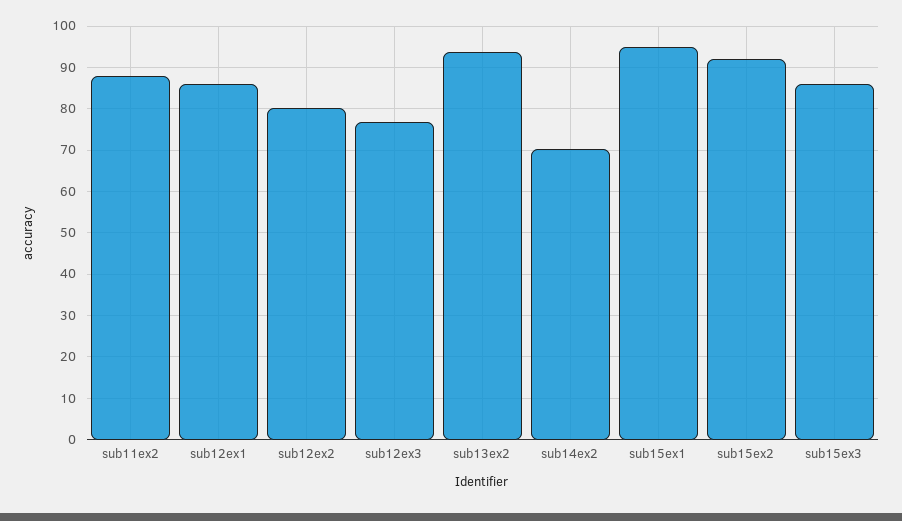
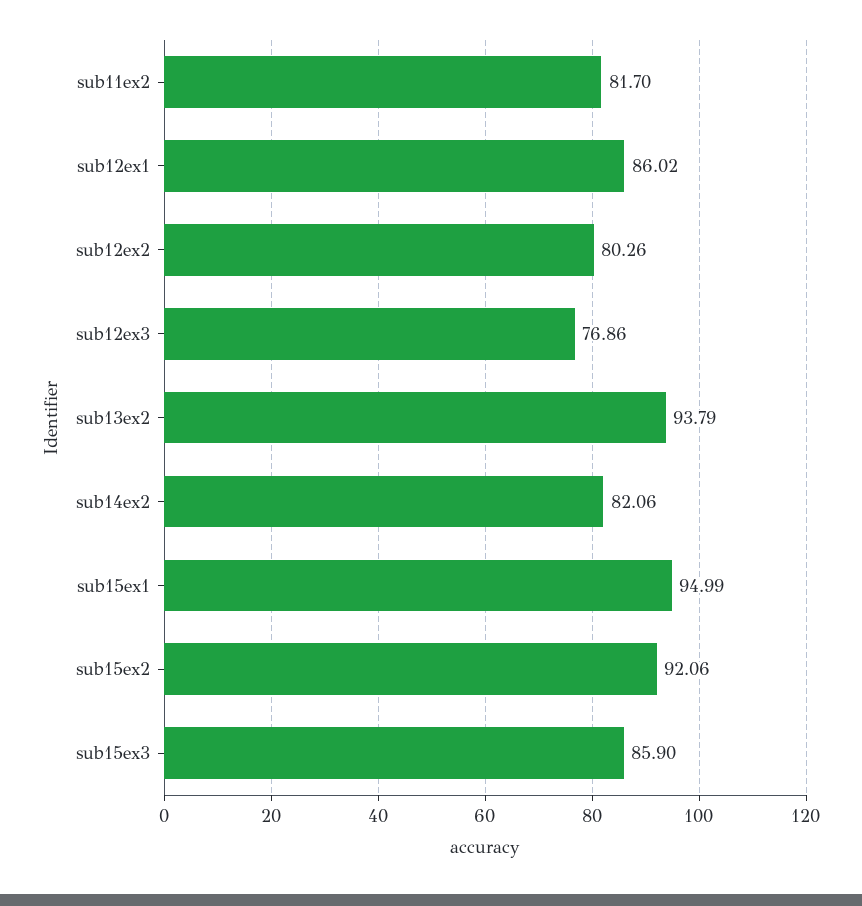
sub11ex2: 88 -> 81.7
sub14ex2: 70 -> 82.06

